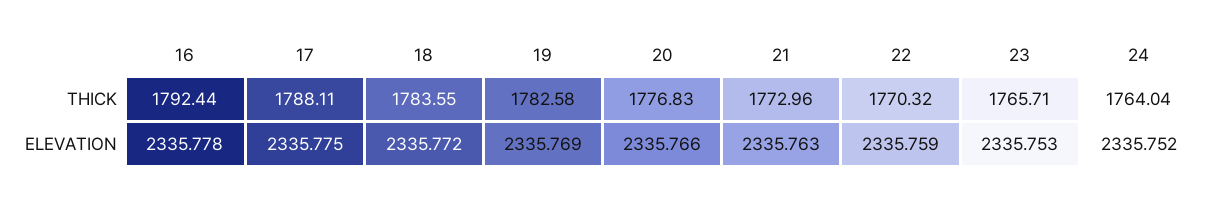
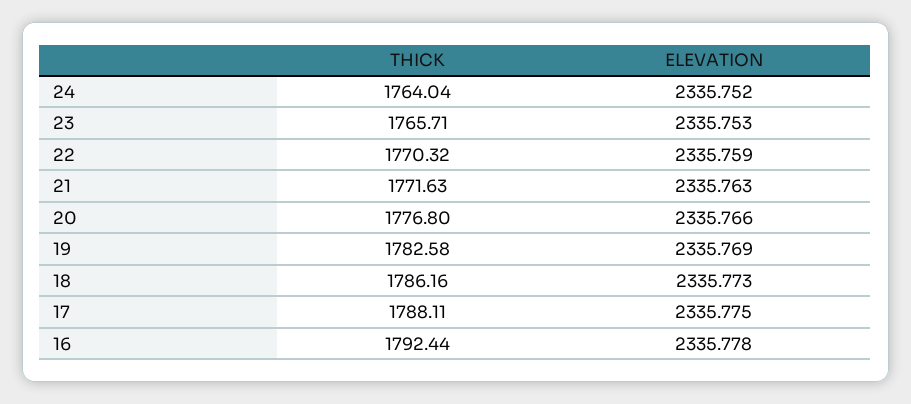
18, THICK: 1783.55 -> 1786.16
20, THICK: 1776.83 -> 1776.8
21, THICK: 1772.96 -> 1771.63
18, ELEVATION: 2335.772 -> 2335.773

